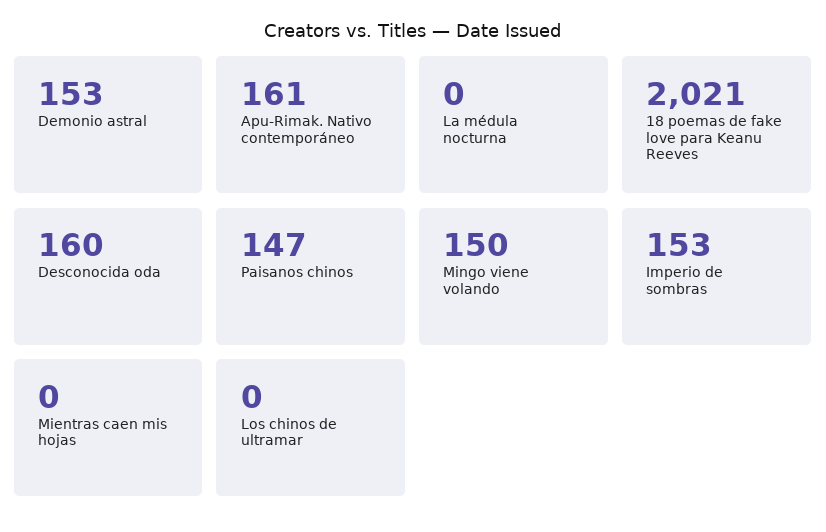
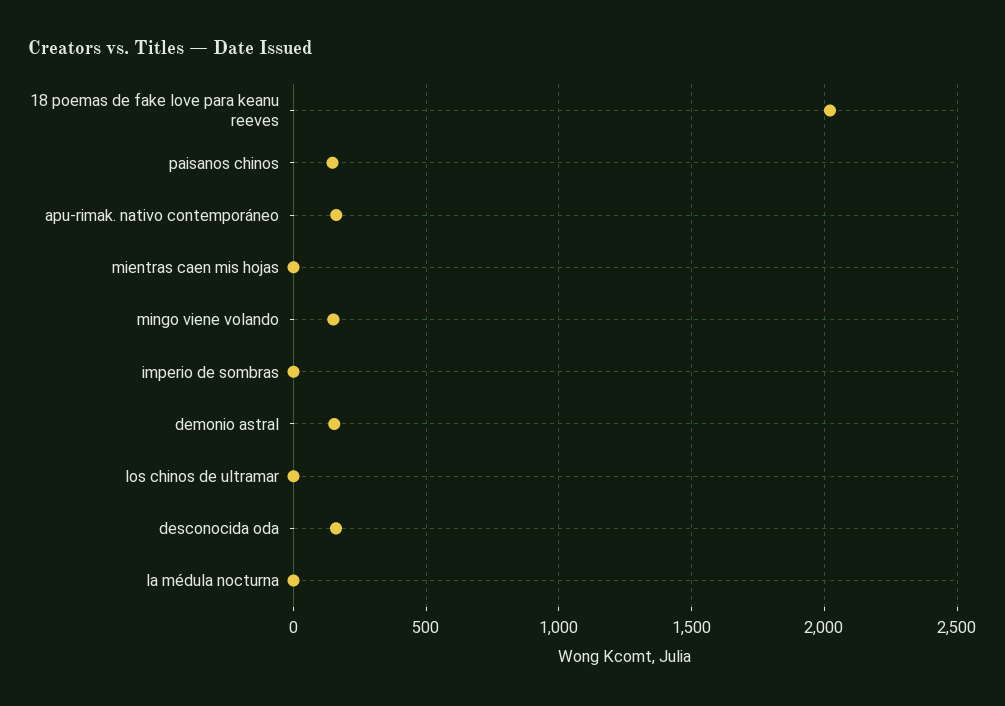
Imperio de sombras: 153 -> 0

